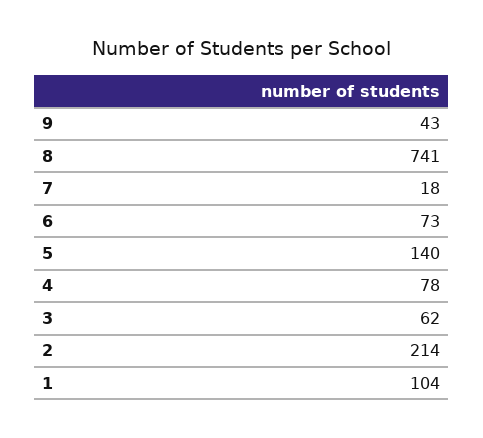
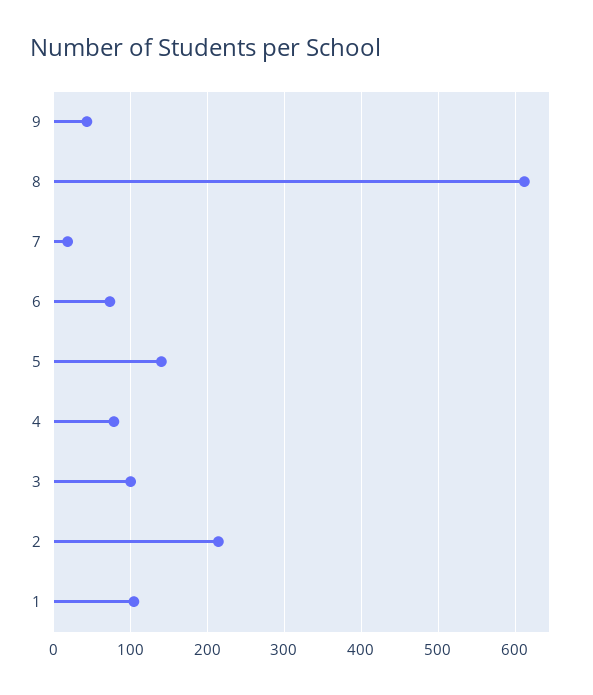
8: 741 -> 610
3: 62 -> 100

